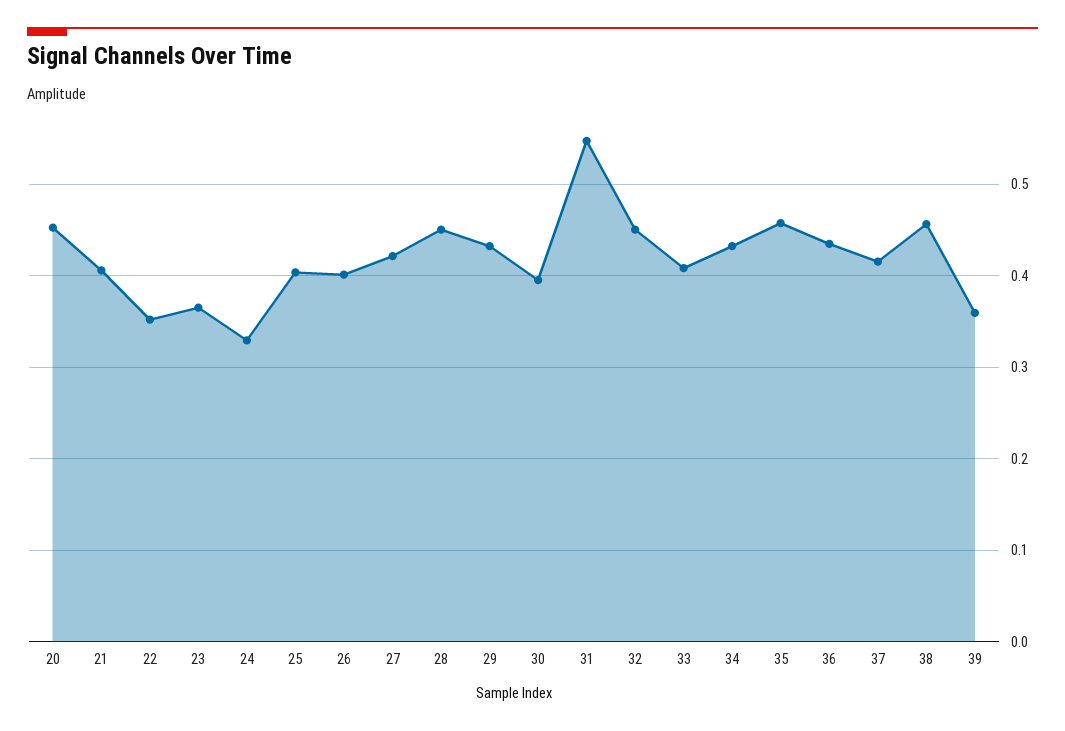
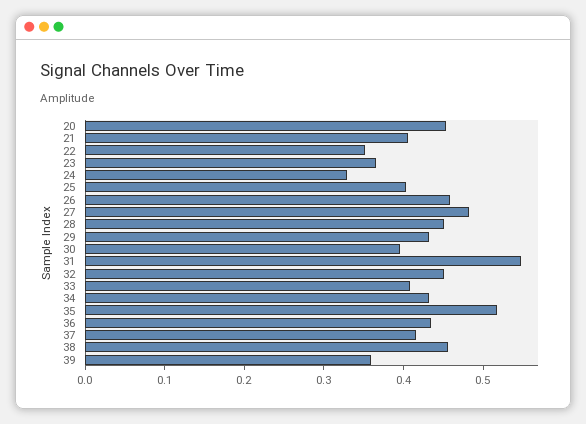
26: 0.4 -> 0.46
27: 0.42 -> 0.48
35: 0.46 -> 0.52

